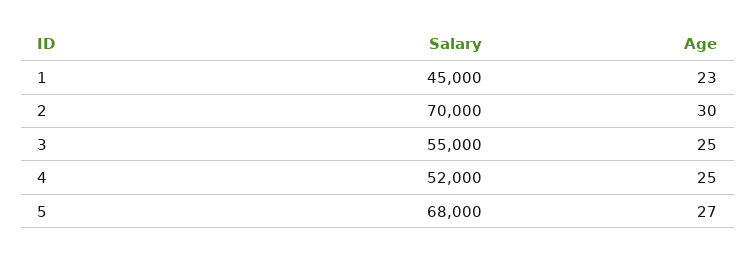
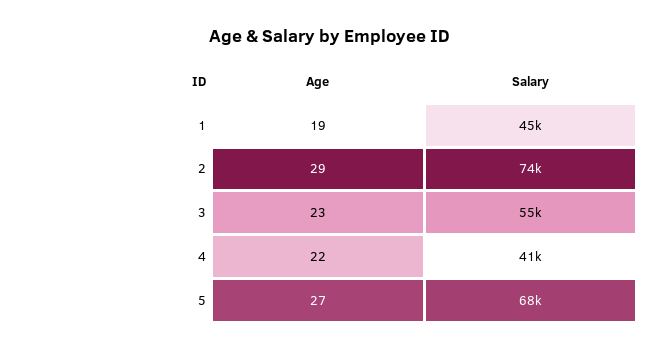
Age, 1: 23 -> 19
Salary, 2: 70000 -> 74000
Age, 2: 30 -> 29
Age, 3: 25 -> 23
Salary, 4: 52000 -> 41000
Age, 4: 25 -> 22

